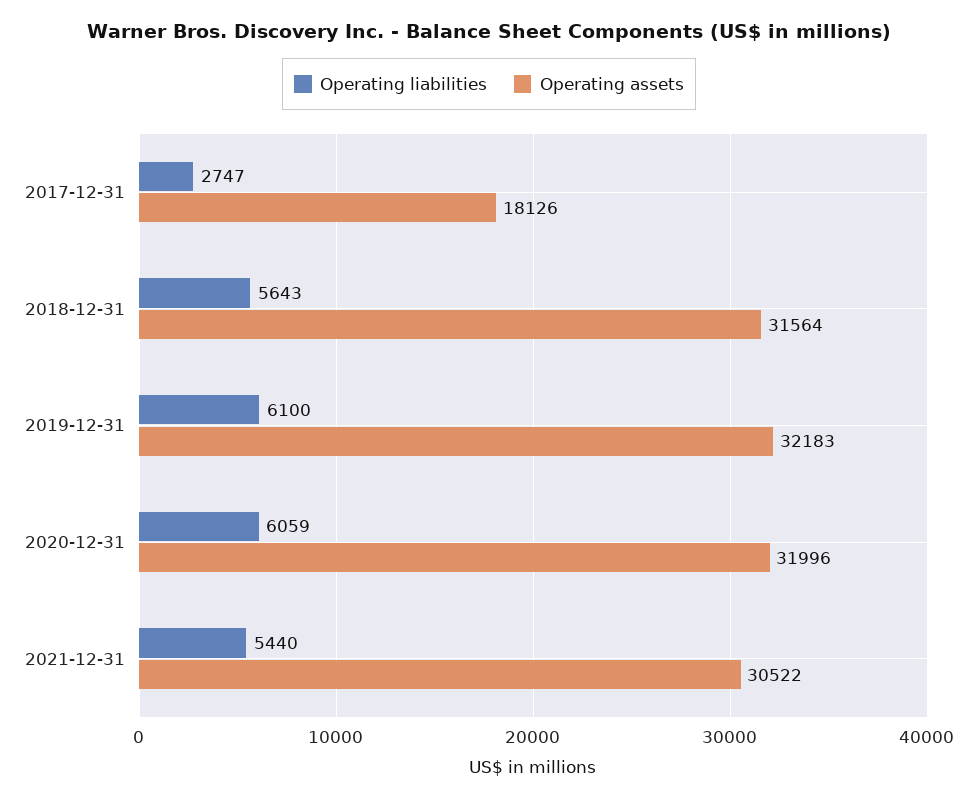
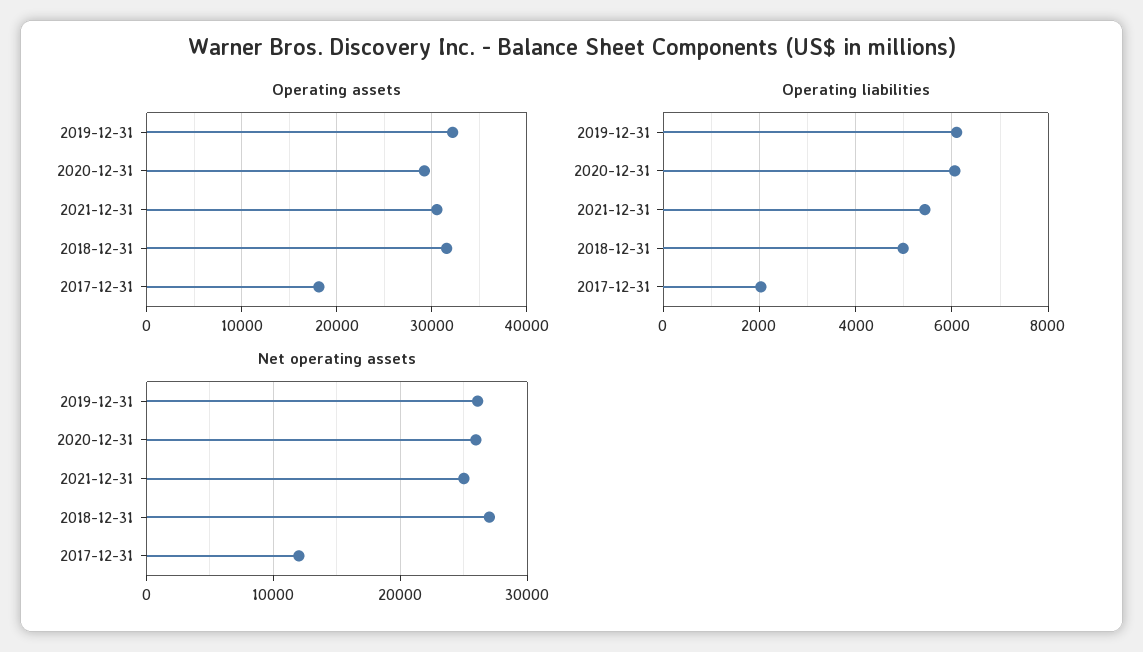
Operating liabilities, 2017-12-31: 2747 -> 2000
Operating liabilities, 2018-12-31: 5643 -> 5000
Operating assets, 2020-12-31: 31996 -> 29000
Net operating assets, 2019-12-31: none -> 26000
Net operating assets, 2020-12-31: none -> 26000
Net operating assets, 2021-12-31: none -> 25000
Net operating assets, 2018-12-31: none -> 27000
Net operating assets, 2017-12-31: none -> 12000

